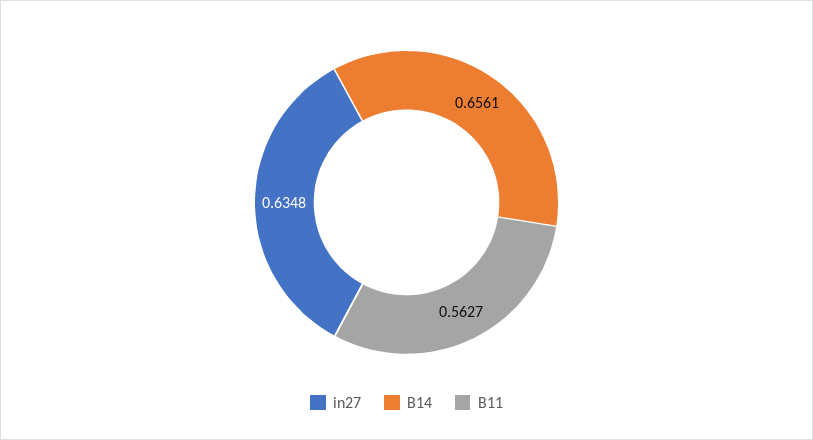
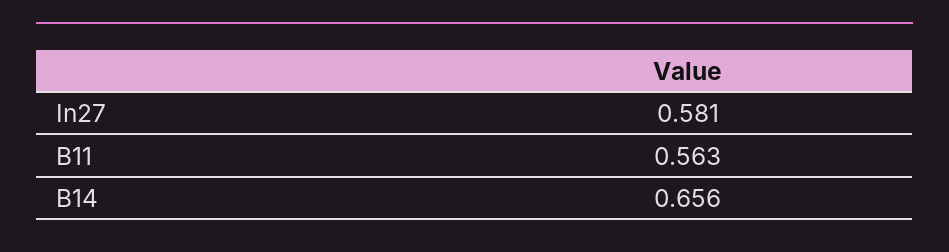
in27: 0.6348 -> 0.581

